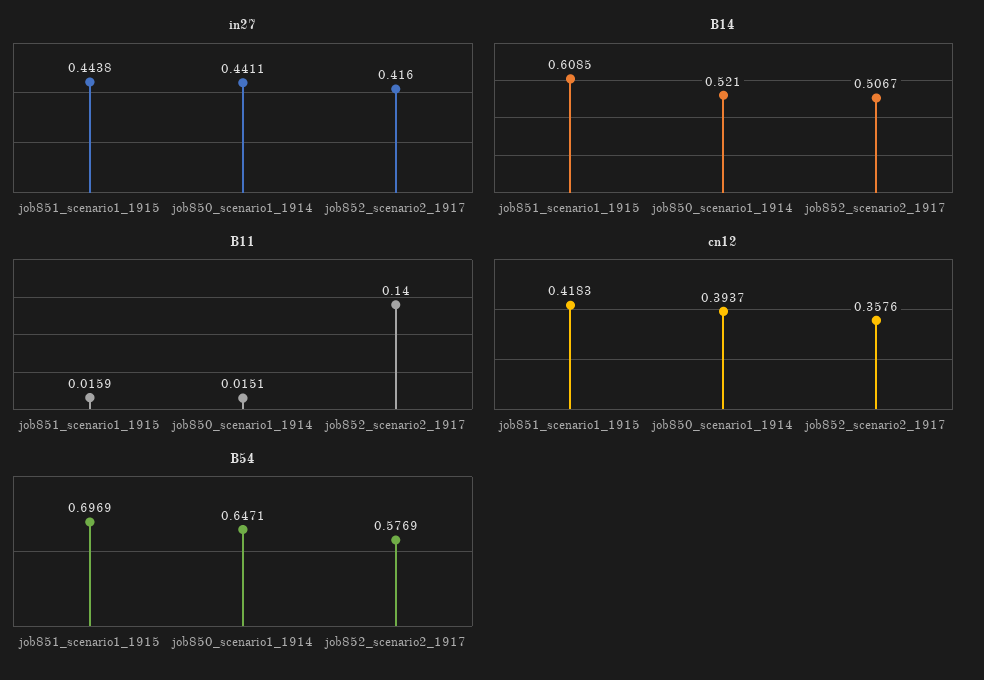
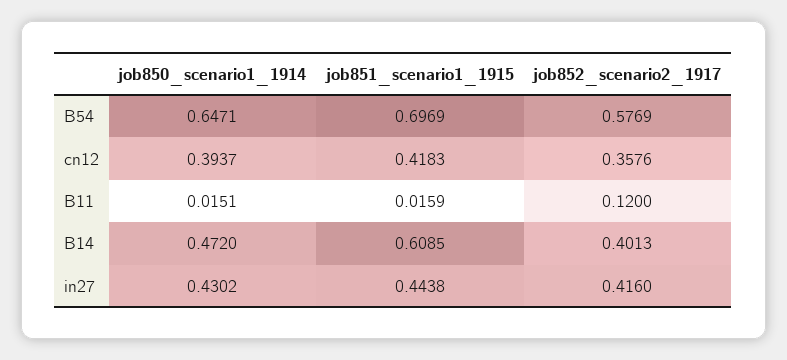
in27, job850_scenario1_1914: 0.4411 -> 0.4302
B14, job850_scenario1_1914: 0.521 -> 0.472
B14, job852_scenario2_1917: 0.5067 -> 0.4013
B11, job852_scenario2_1917: 0.14 -> 0.12

